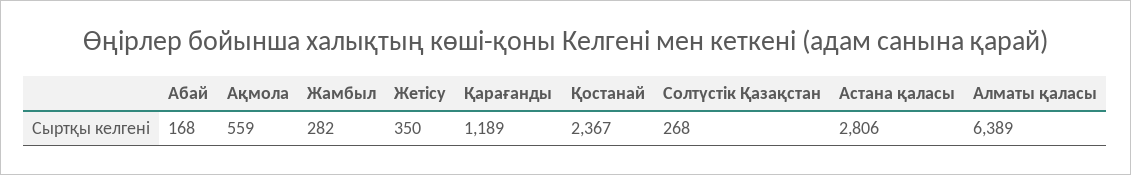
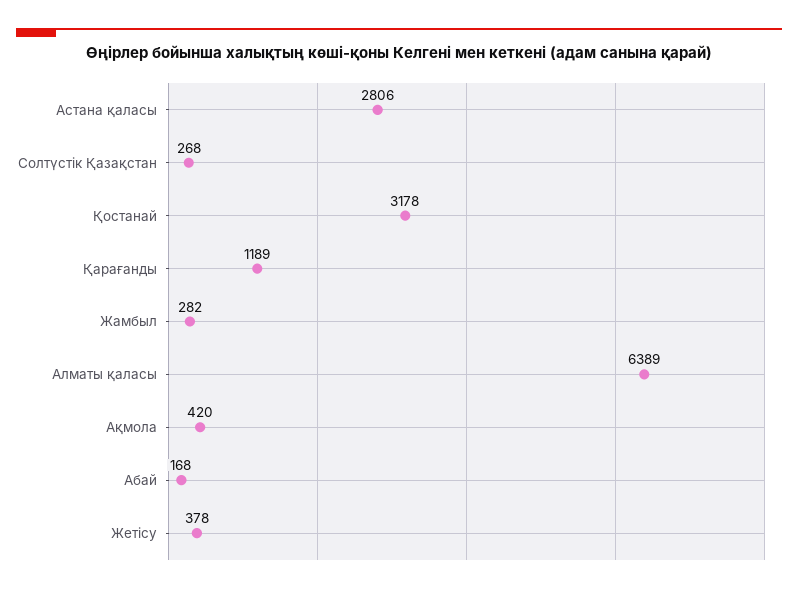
Ақмола: 559 -> 420
Жетісу: 350 -> 378
Қостанай: 2367 -> 3178

